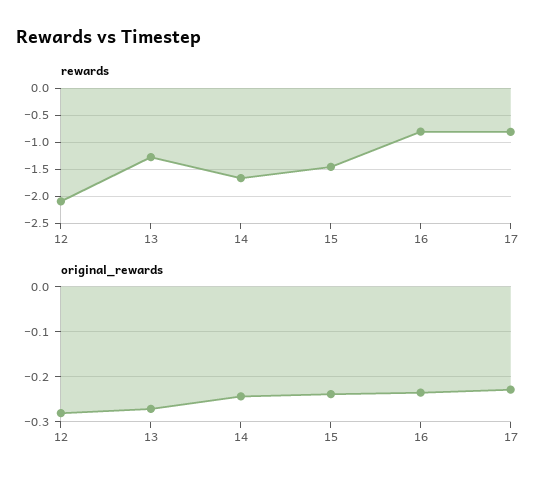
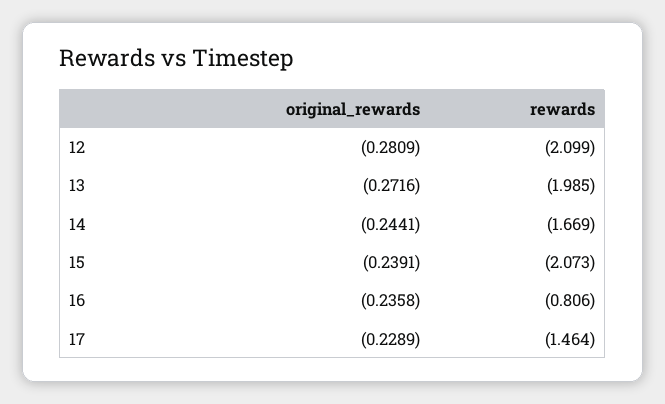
rewards, 13: -1.25 -> -1.985
rewards, 15: -1.5 -> -2.073
rewards, 17: -0.75 -> -1.464

